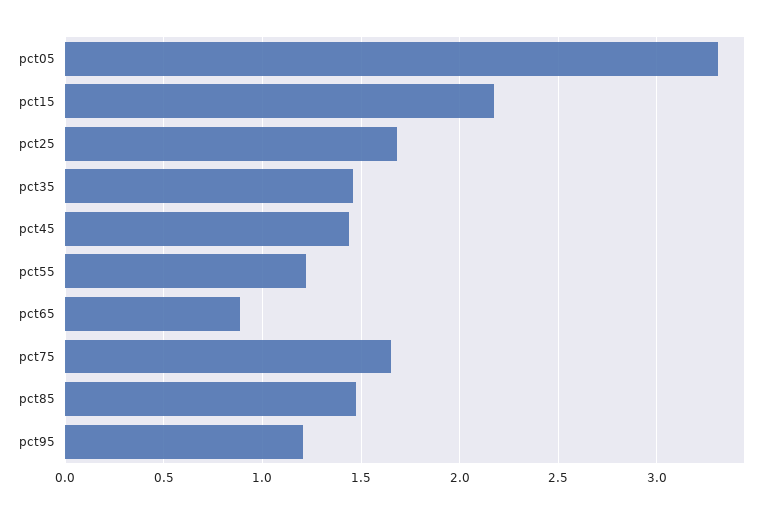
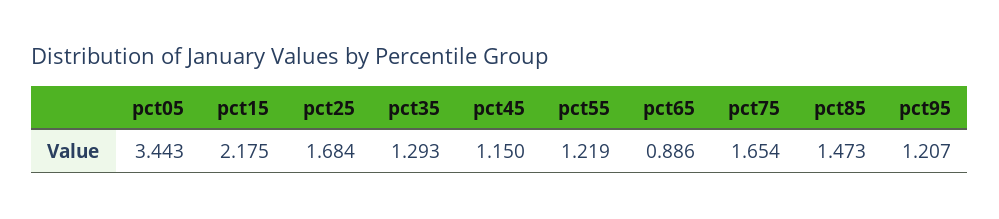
pct05: 3.3 -> 3.443
pct35: 1.45 -> 1.293
pct45: 1.45 -> 1.15

